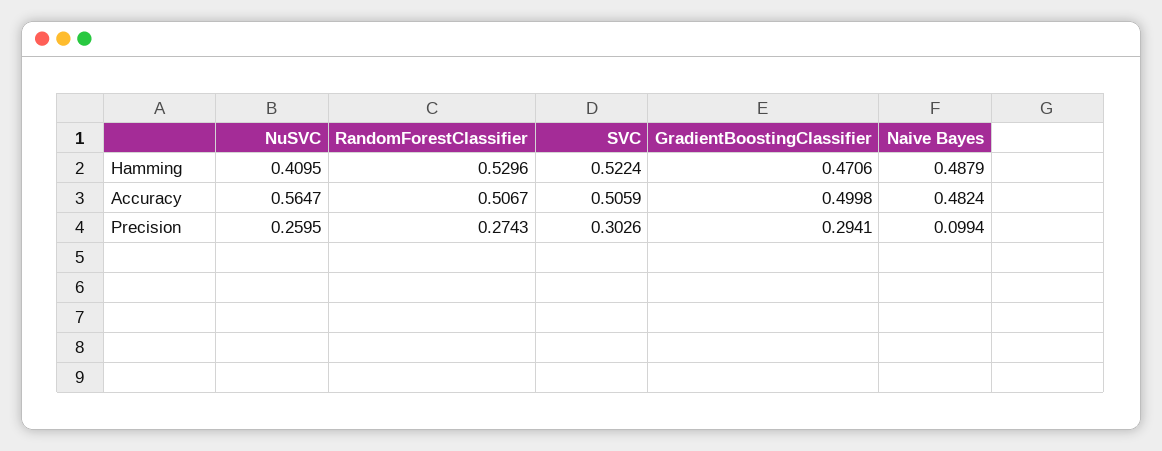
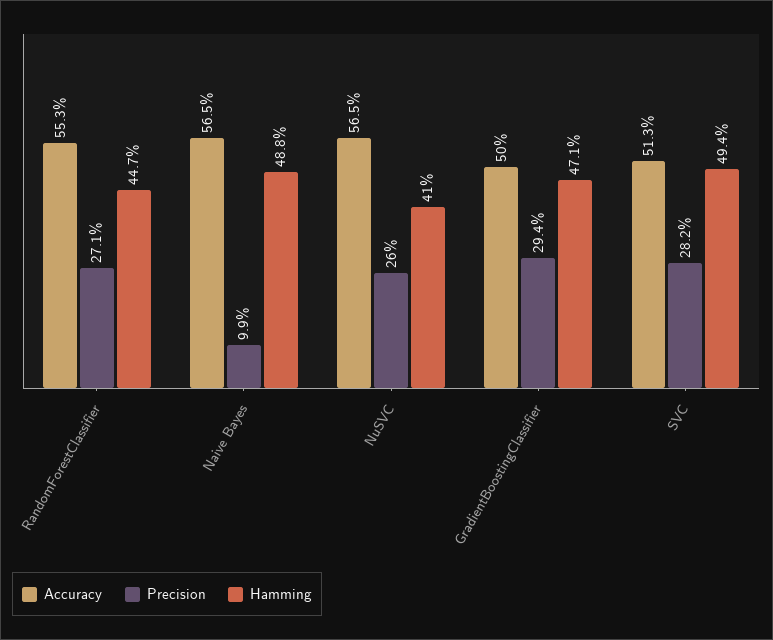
Hamming, RandomForestClassifier: 0.5296 -> 0.447
Hamming, SVC: 0.5224 -> 0.494
Accuracy, RandomForestClassifier: 0.5067 -> 0.553
Accuracy, SVC: 0.5059 -> 0.513
Accuracy, Naive Bayes: 0.4824 -> 0.565
Precision, RandomForestClassifier: 0.2743 -> 0.271
Precision, SVC: 0.3026 -> 0.282

